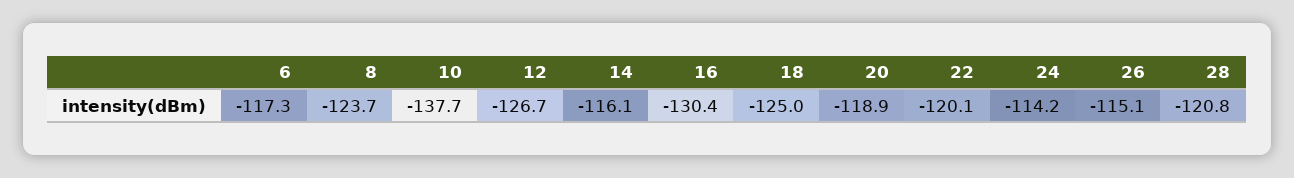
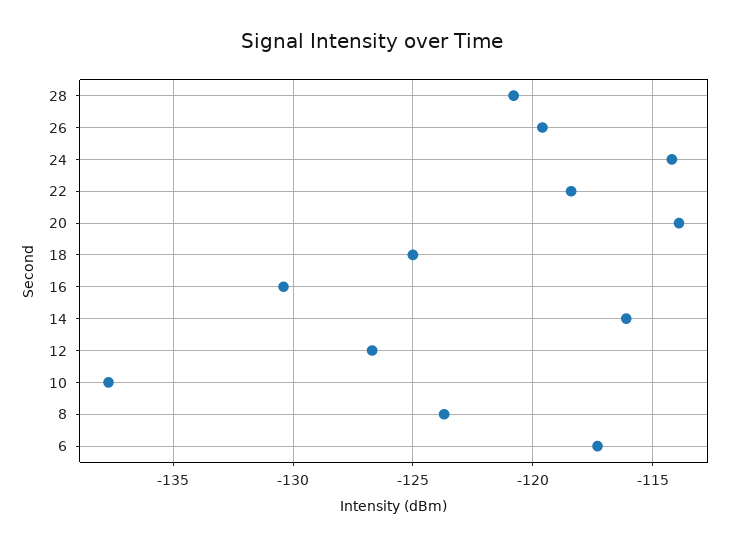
20: -118.9 -> -114
22: -120.1 -> -118.5
26: -115.1 -> -119.5

